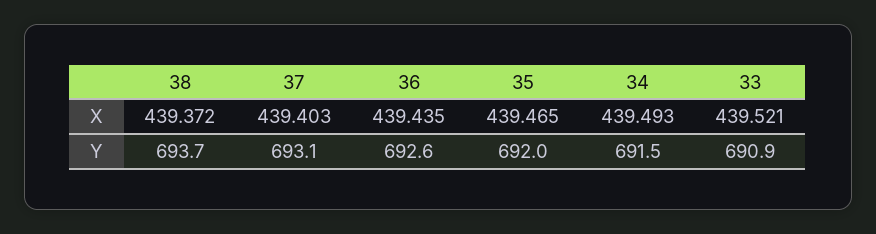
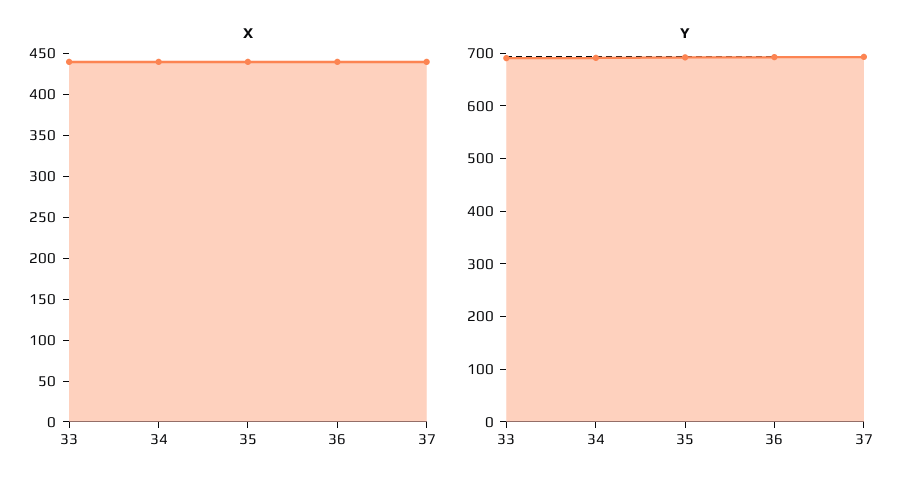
X, 38: 439.372 -> none
Y, 38: 693.7 -> none

